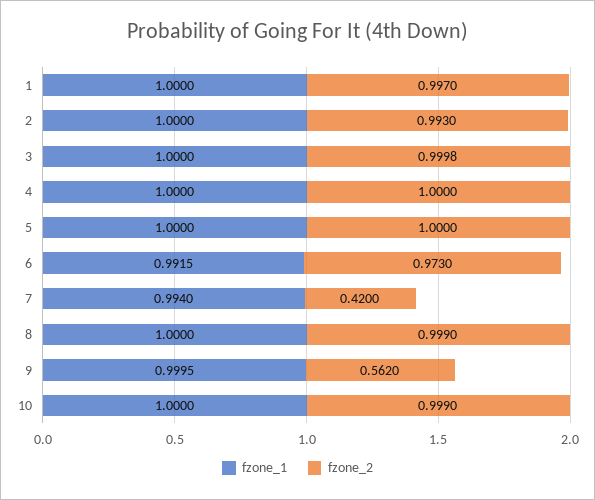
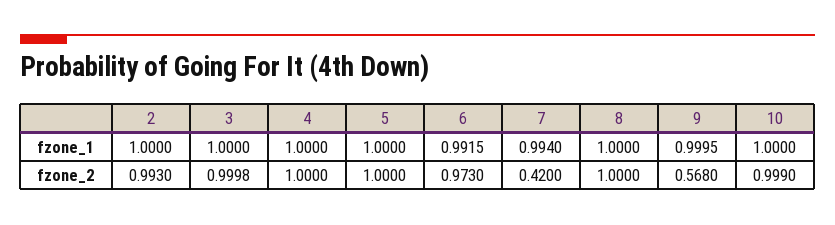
fzone_1, 1: 1 -> none
fzone_2, 1: 0.997 -> none
fzone_2, 8: 0.999 -> 1
fzone_2, 9: 0.562 -> 0.568

